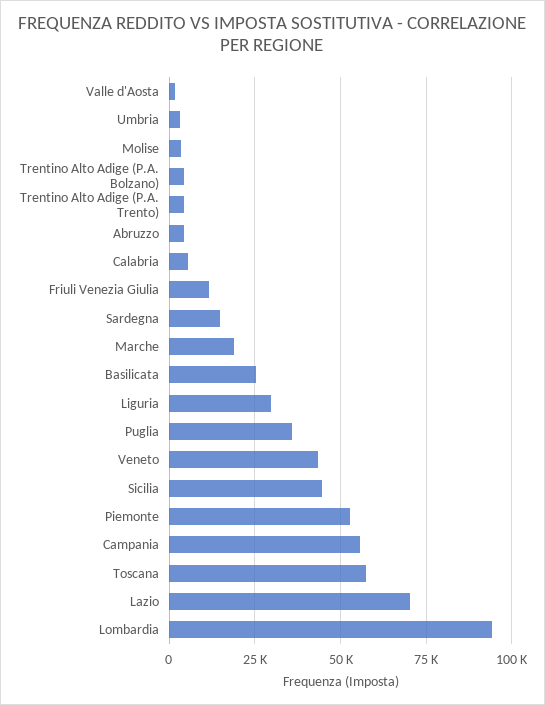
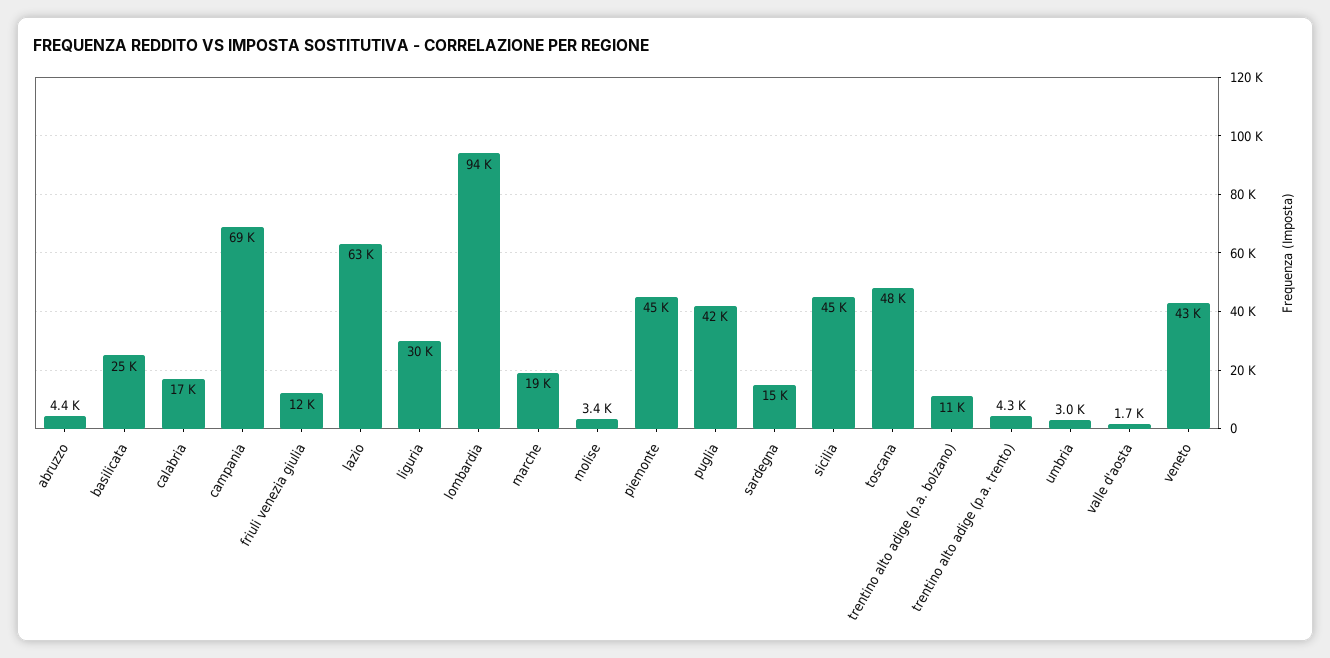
Trentino Alto Adige (P.A. Bolzano): 5000 -> 11000
Calabria: 5000 -> 17000
Puglia: 35000 -> 42000
Piemonte: 52500 -> 45000
Campania: 55000 -> 69000
Toscana: 57500 -> 48000
Lazio: 70000 -> 63000

